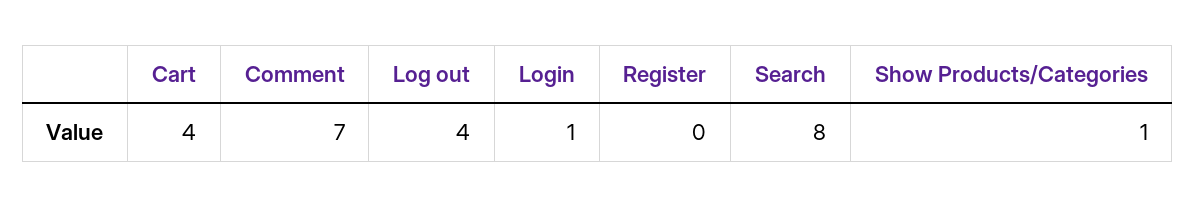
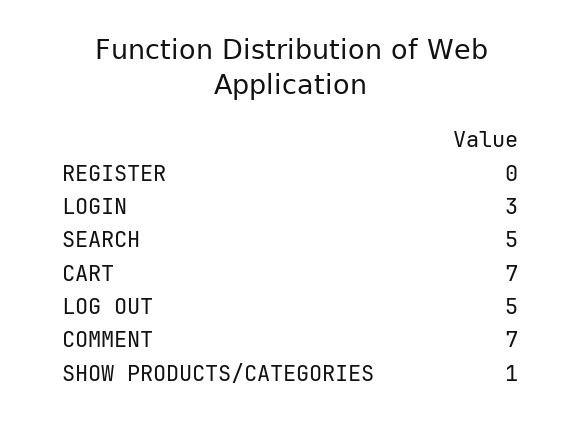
Cart: 4 -> 7
Log out: 4 -> 5
Login: 1 -> 3
Search: 8 -> 5

